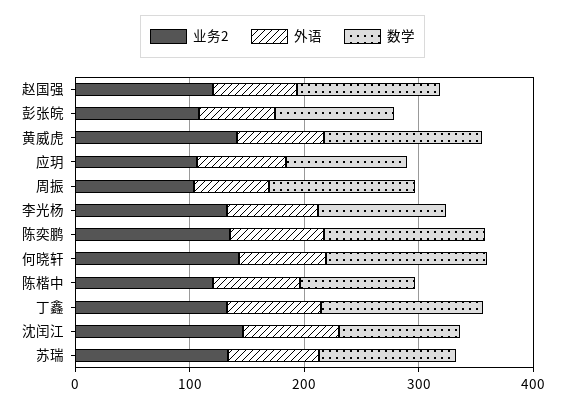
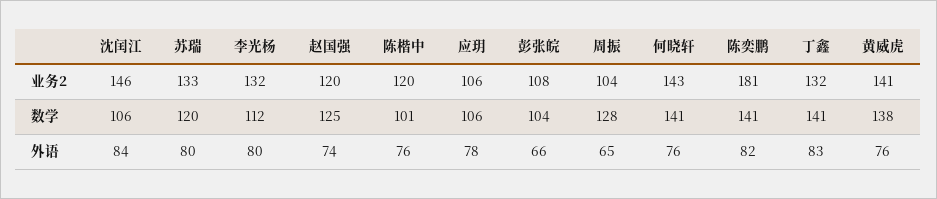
业务2, 陈奕鹏: 140 -> 181

